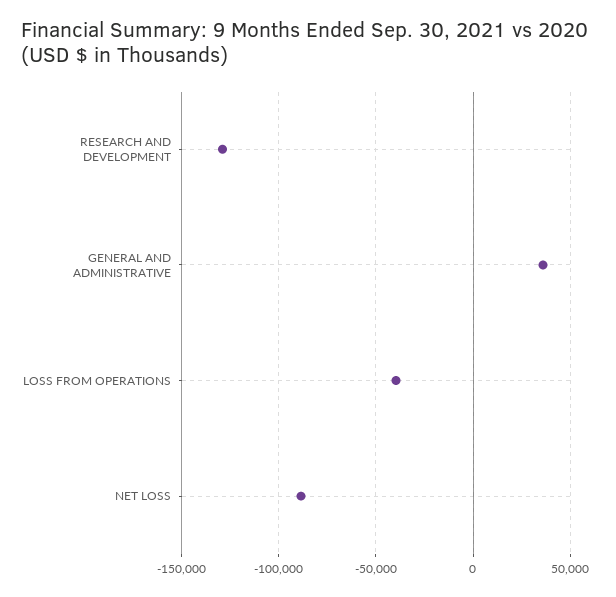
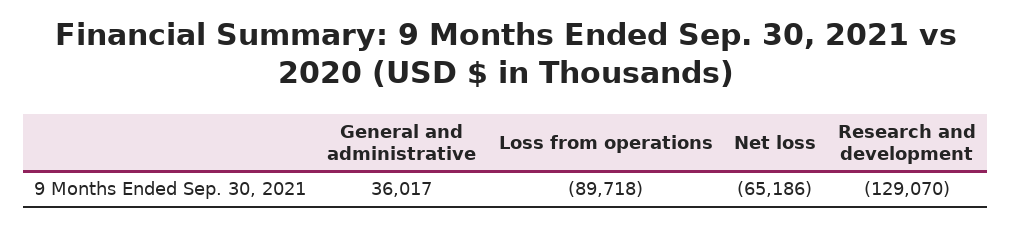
LOSS FROM OPERATIONS: -40000 -> -89718
NET LOSS: -90000 -> -65186

